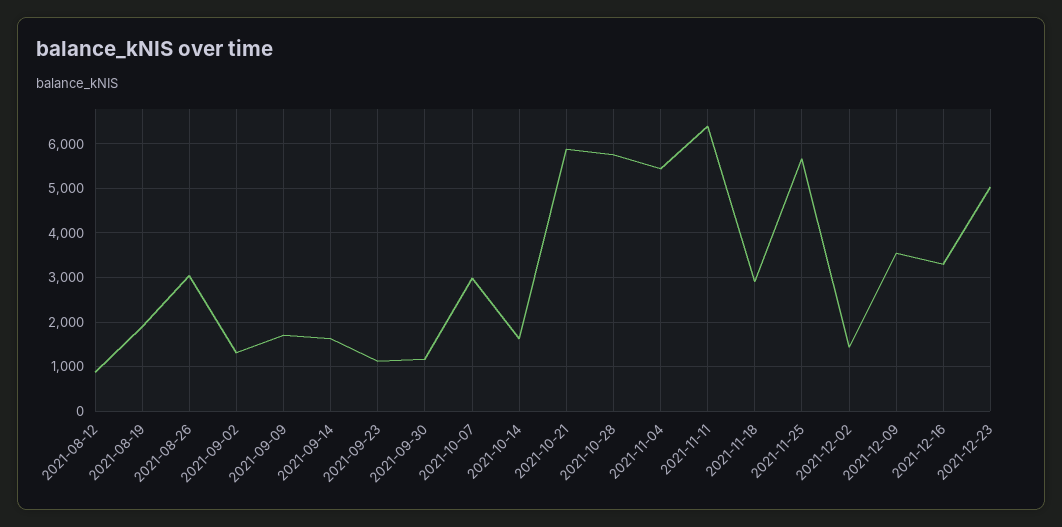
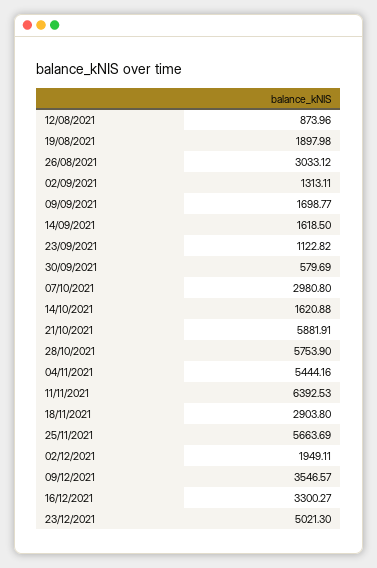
2021-09-30: 1200 -> 579.69
2021-12-02: 1400 -> 1949.11

